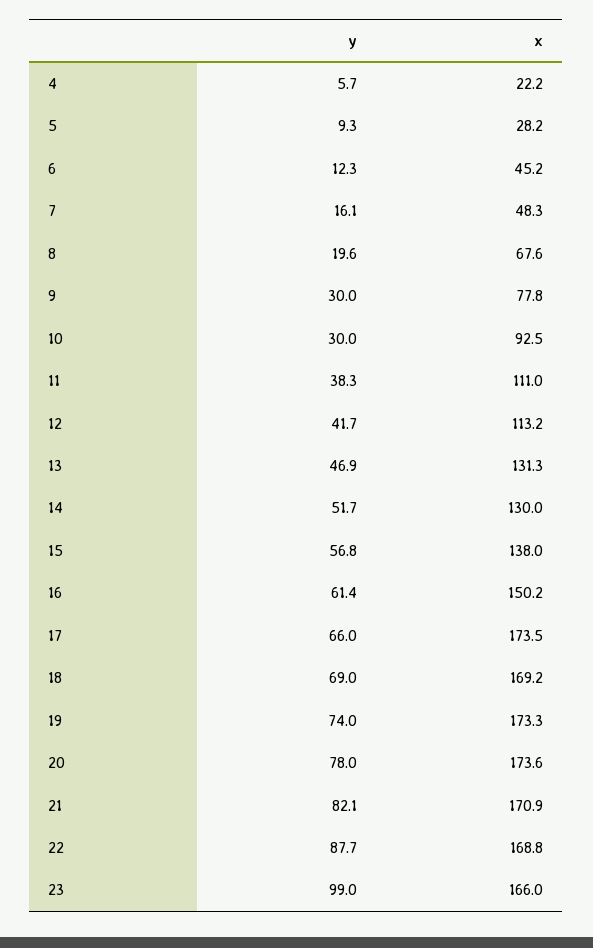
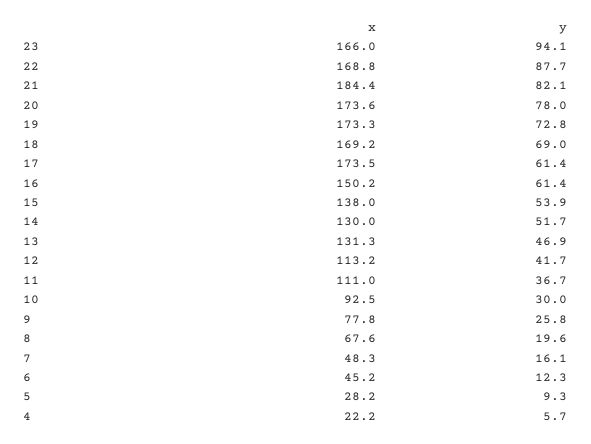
y, 9: 30 -> 25.8
y, 11: 38.3 -> 36.7
y, 15: 56.8 -> 53.9
y, 17: 66 -> 61.4
y, 19: 74 -> 72.8
x, 21: 170.9 -> 184.4
y, 23: 99 -> 94.1

